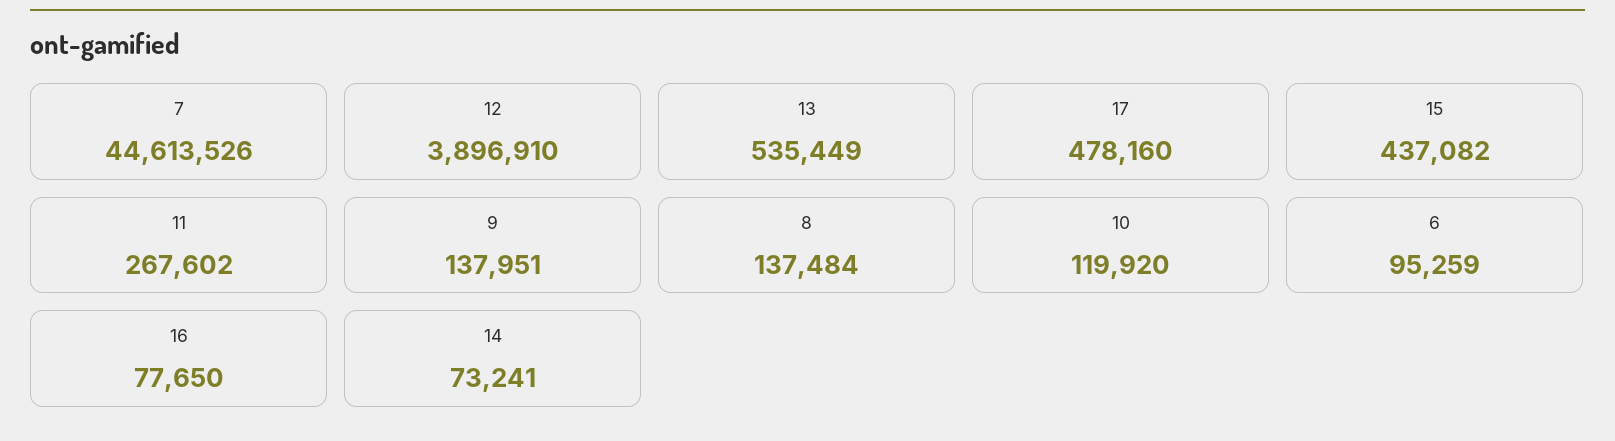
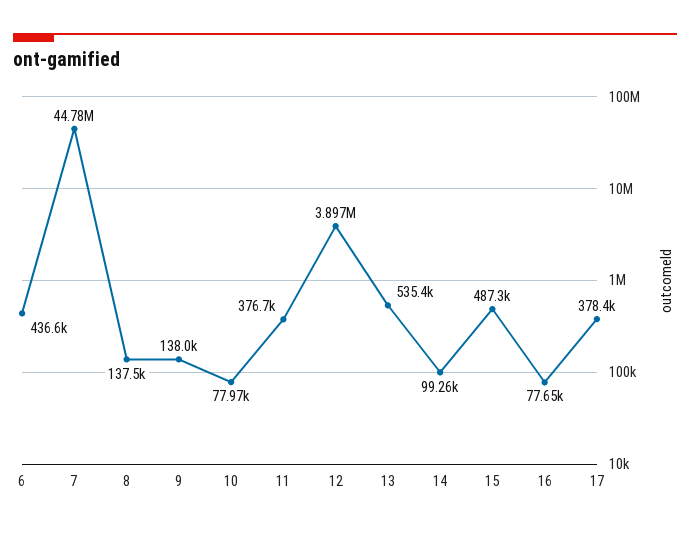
7: 44613526 -> 44780000
17: 478160 -> 378400
15: 437082 -> 487300
11: 267602 -> 376700
10: 119920 -> 77970
6: 95259 -> 436600
14: 73241 -> 99260

